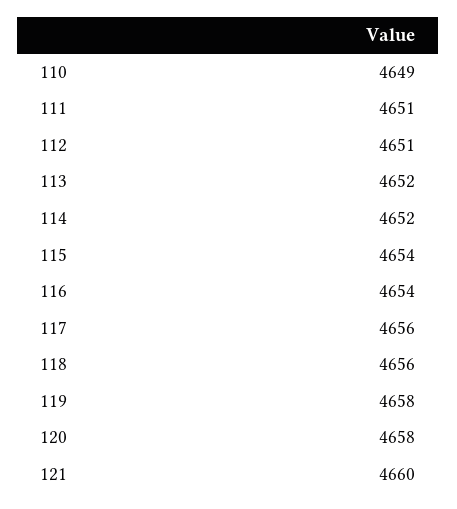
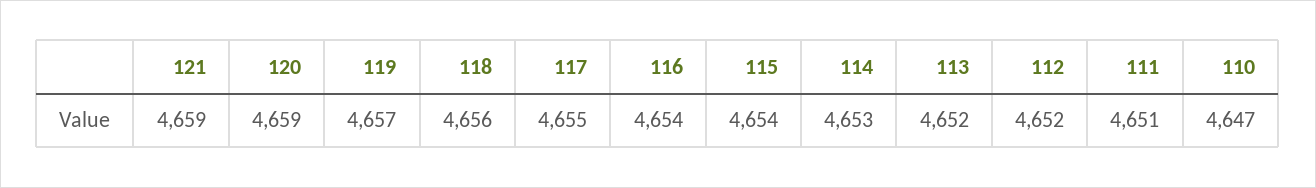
110: 4649 -> 4647
112: 4651 -> 4652
114: 4652 -> 4653
117: 4656 -> 4655
119: 4658 -> 4657
120: 4658 -> 4659
121: 4660 -> 4659

